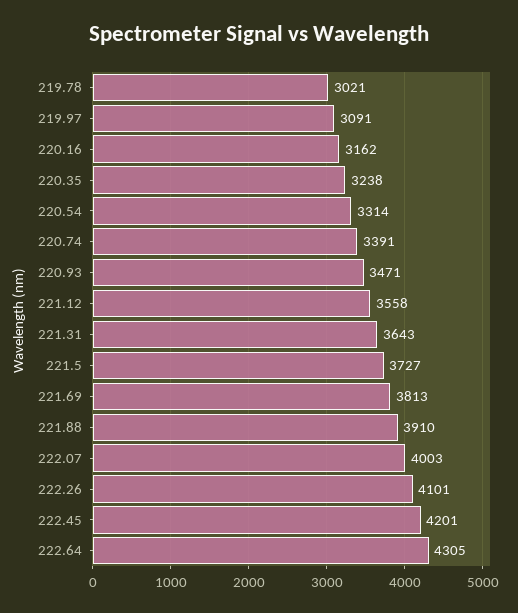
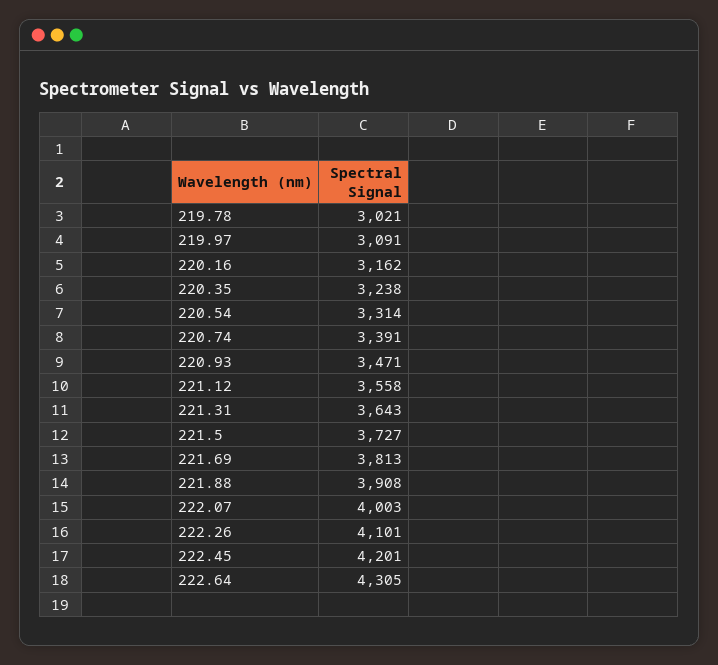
221.88: 3910 -> 3908

